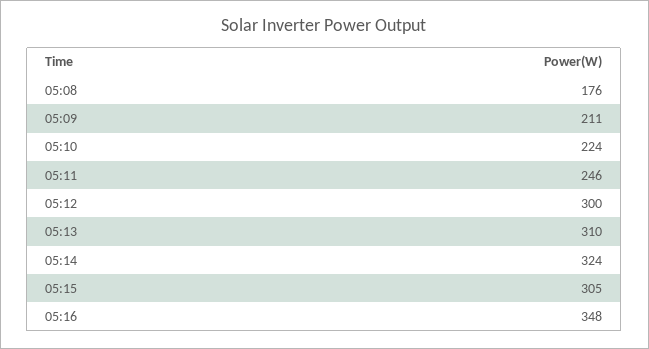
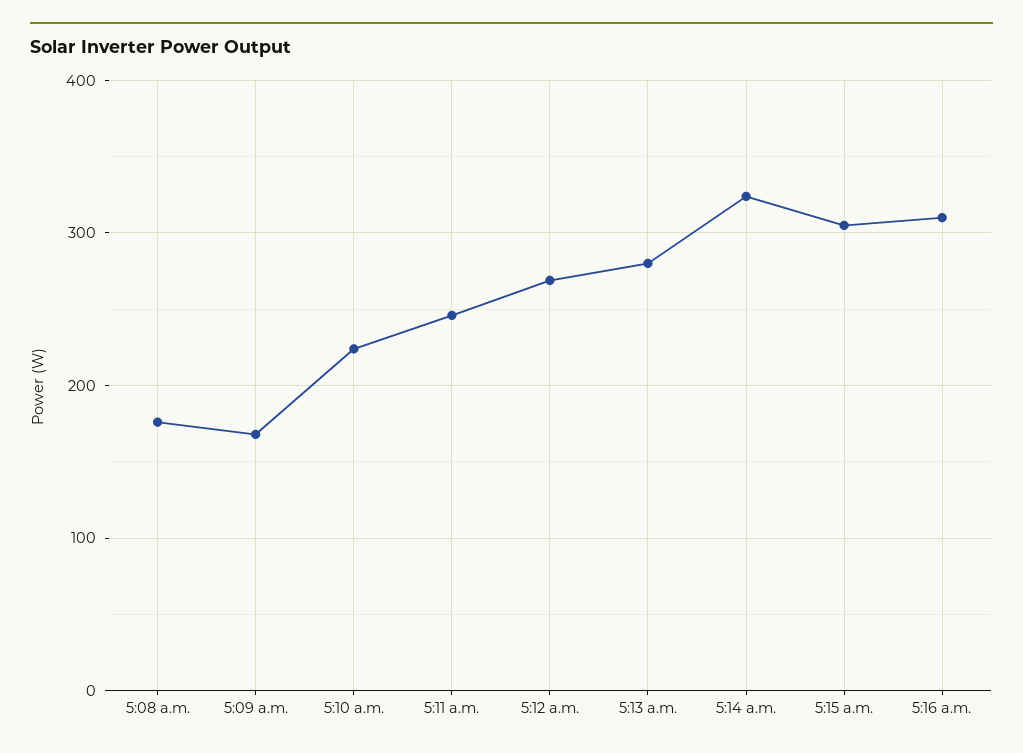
05:09: 211 -> 170
05:12: 300 -> 270
05:13: 310 -> 280
05:16: 348 -> 310

